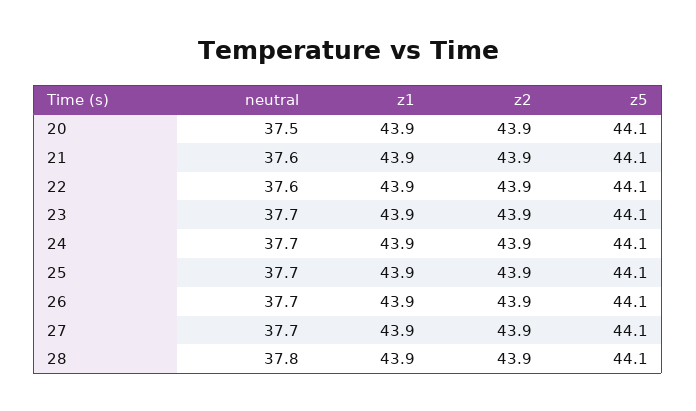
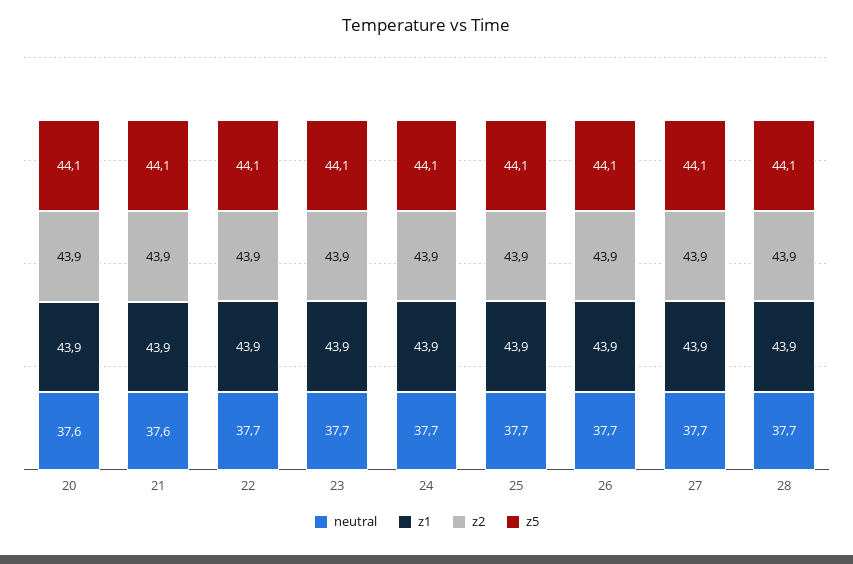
neutral, 20: 37.5 -> 37.6
neutral, 22: 37.6 -> 37.7
neutral, 28: 37.8 -> 37.7

